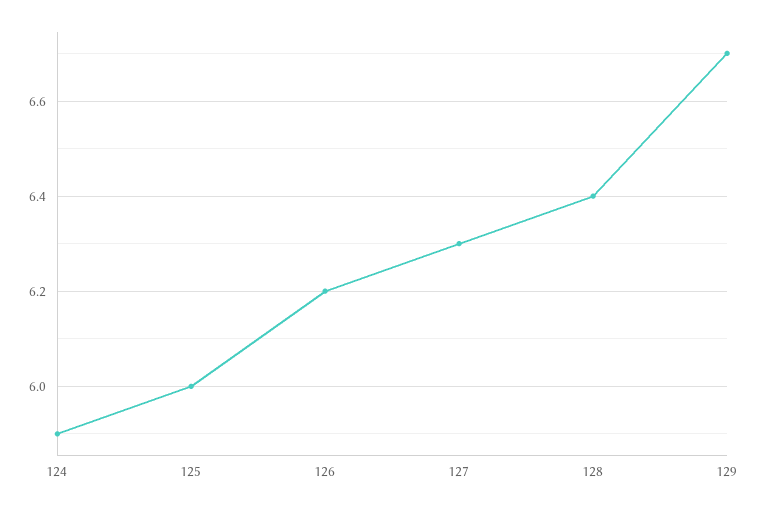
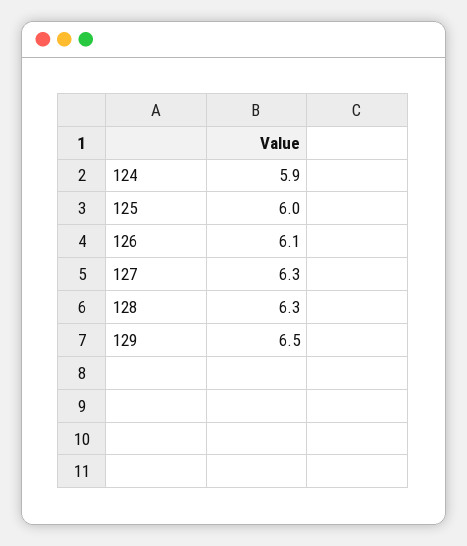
126: 6.2 -> 6.1
128: 6.4 -> 6.3
129: 6.7 -> 6.5

